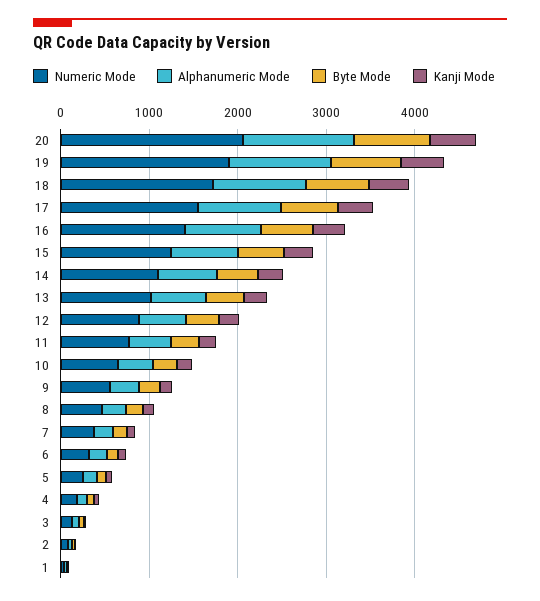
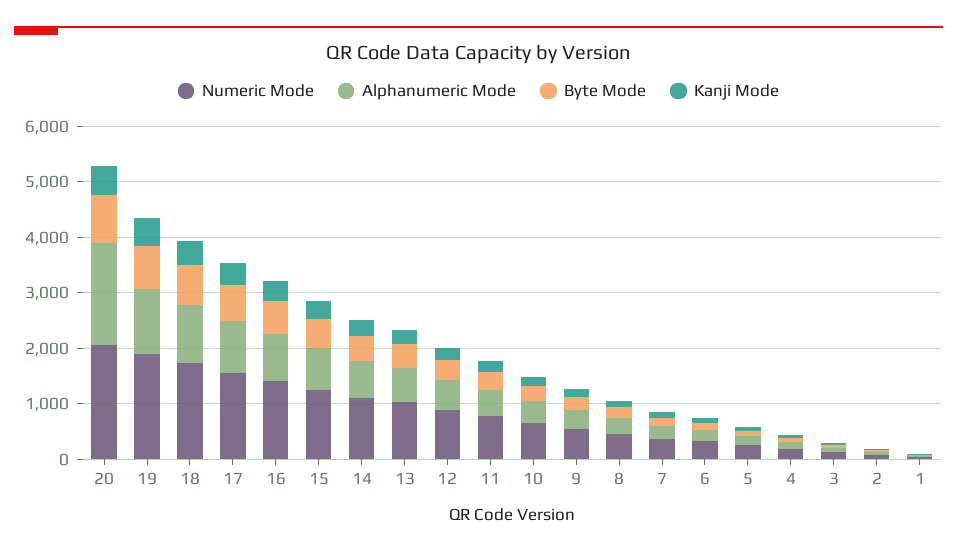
Alphanumeric Mode, 20: 1200 -> 1800

